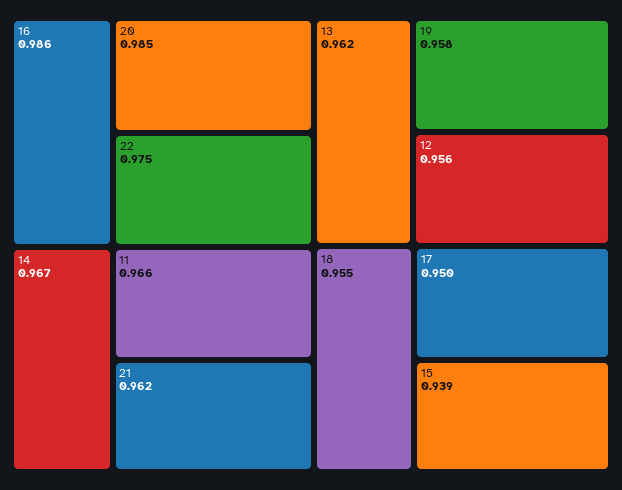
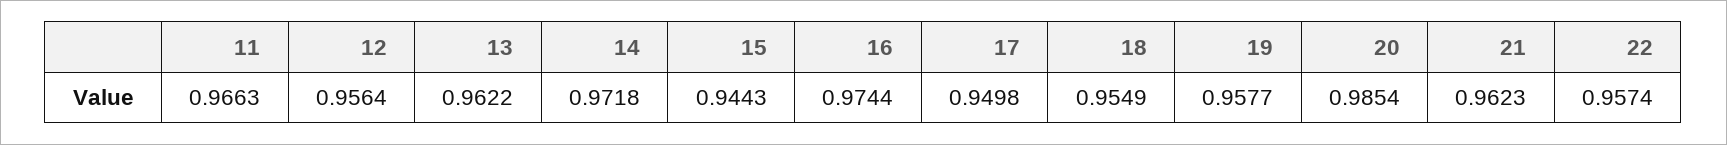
16: 0.986 -> 0.9744
22: 0.975 -> 0.9574
14: 0.967 -> 0.9718
15: 0.939 -> 0.9443

